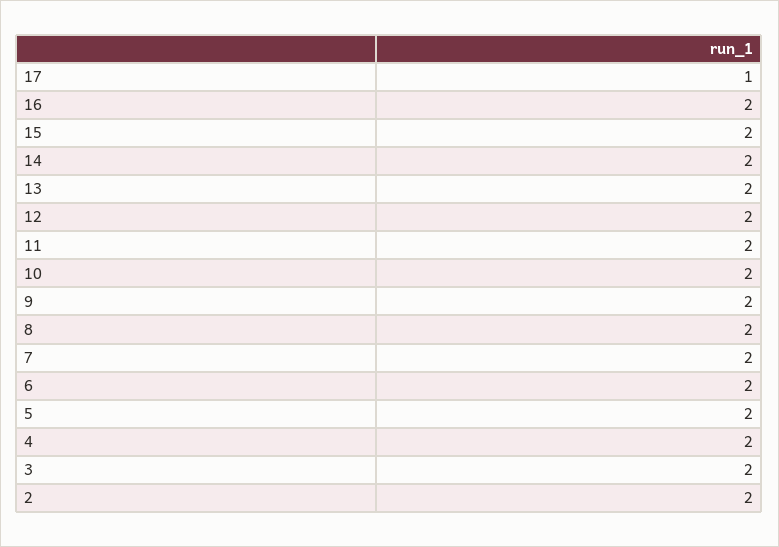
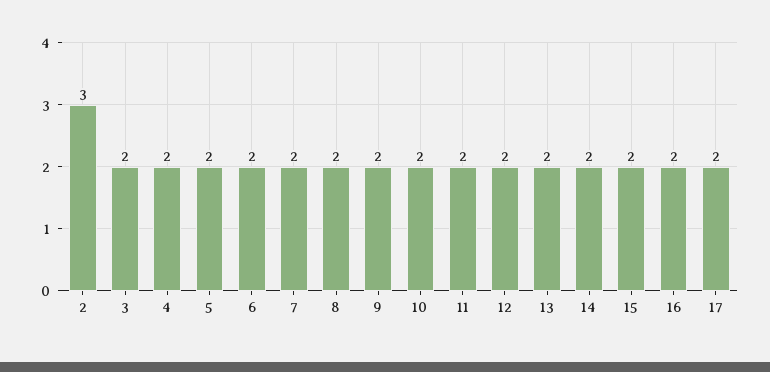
17: 1 -> 2
2: 2 -> 3

